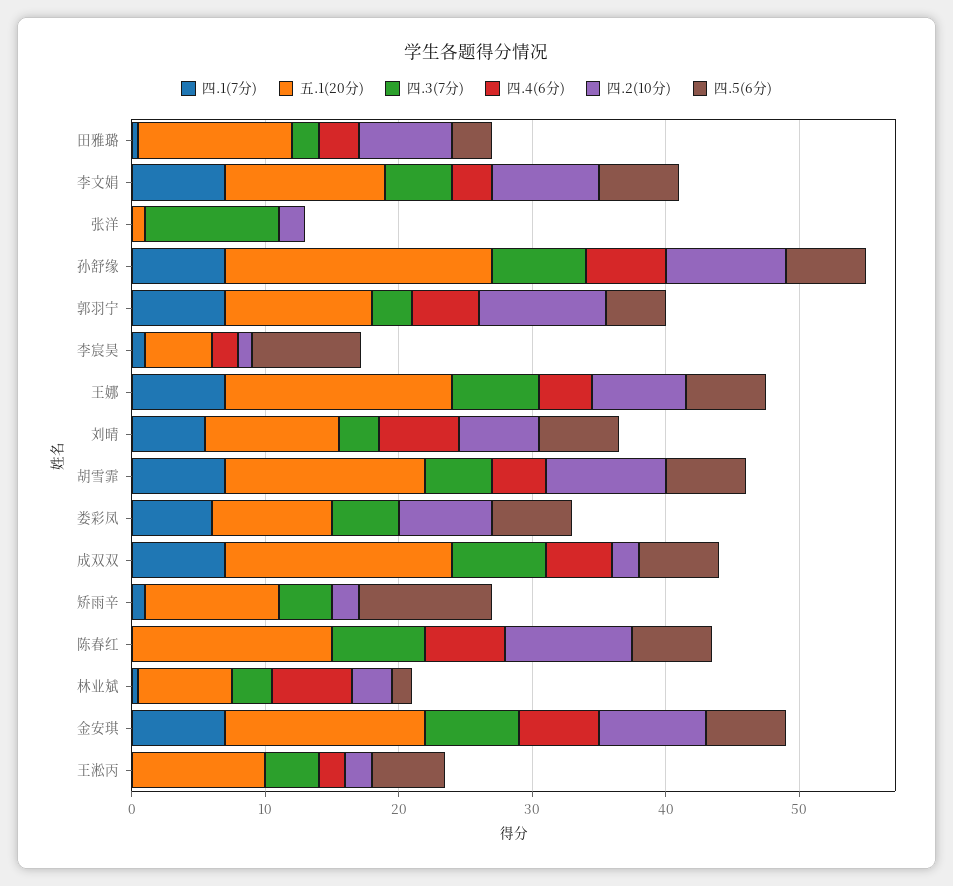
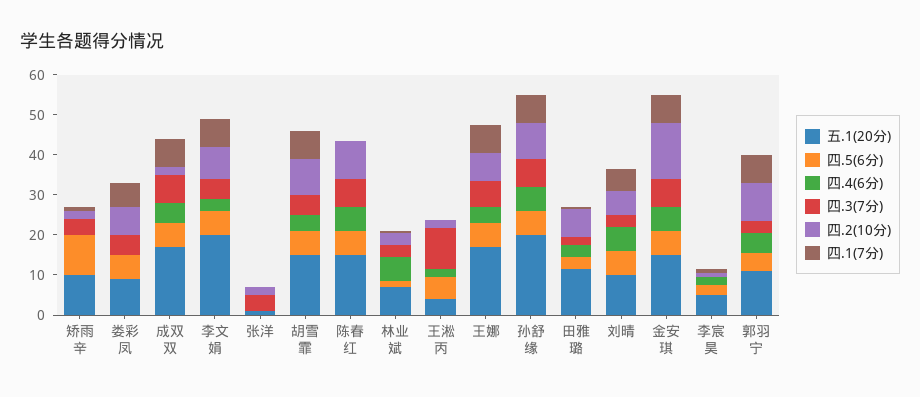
五.1(20分), 李文娟: 12 -> 20
四.3(7分), 张洋: 10 -> 4
四.5(6分), 李宸昊: 8 -> 2
四.2(10分), 金安琪: 8 -> 14
五.1(20分), 王淞丙: 10 -> 4
四.3(7分), 王淞丙: 4 -> 10

